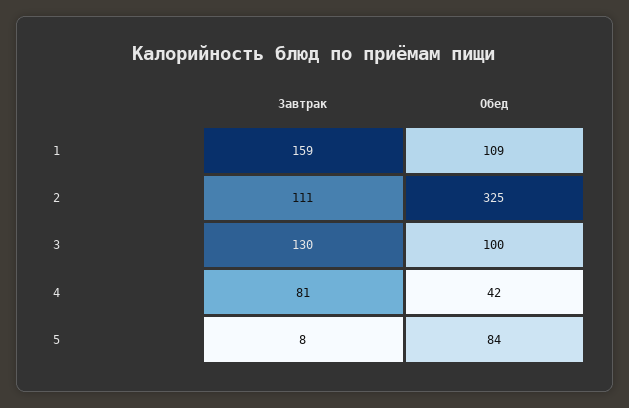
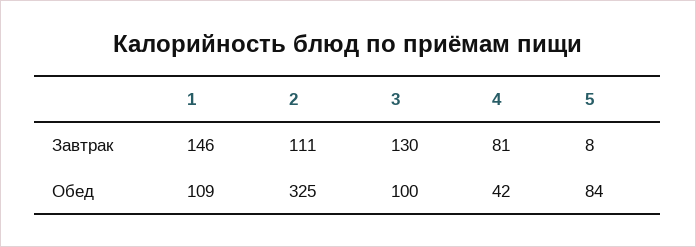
Завтрак, 1: 159 -> 146

